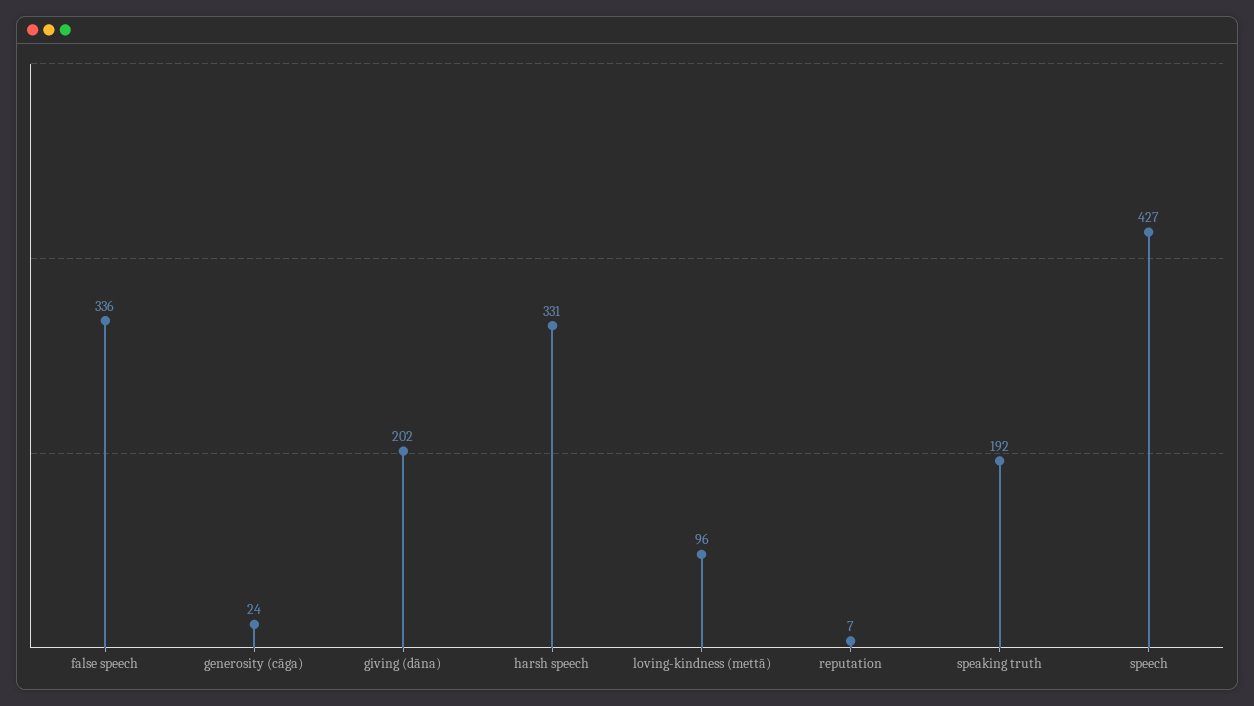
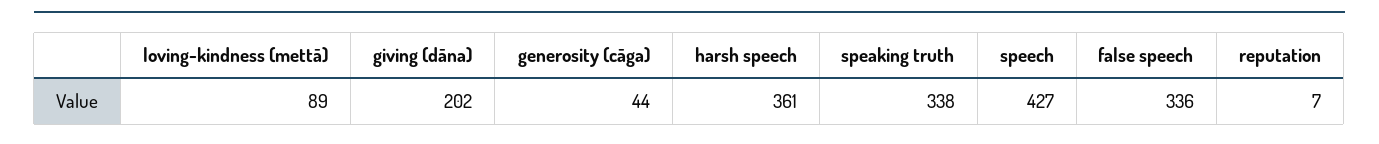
generosity (cāga): 24 -> 44
harsh speech: 331 -> 361
loving-kindness (mettā): 96 -> 89
speaking truth: 192 -> 338

